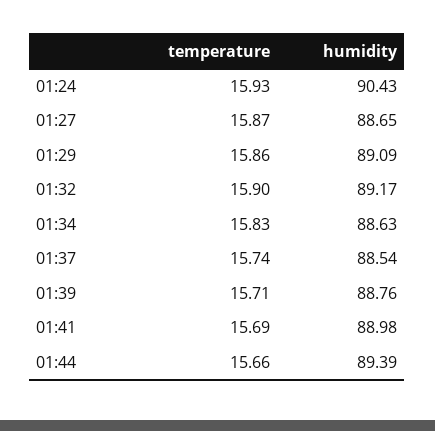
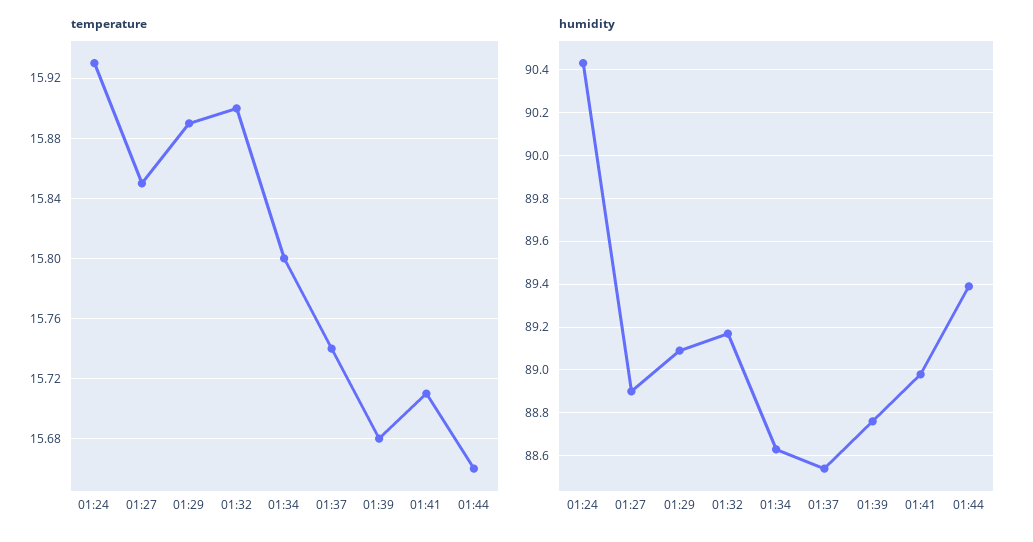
temperature, 01:27: 15.87 -> 15.85
humidity, 01:27: 88.65 -> 88.9
temperature, 01:29: 15.86 -> 15.89
temperature, 01:34: 15.83 -> 15.8
temperature, 01:39: 15.71 -> 15.68
temperature, 01:41: 15.69 -> 15.71

